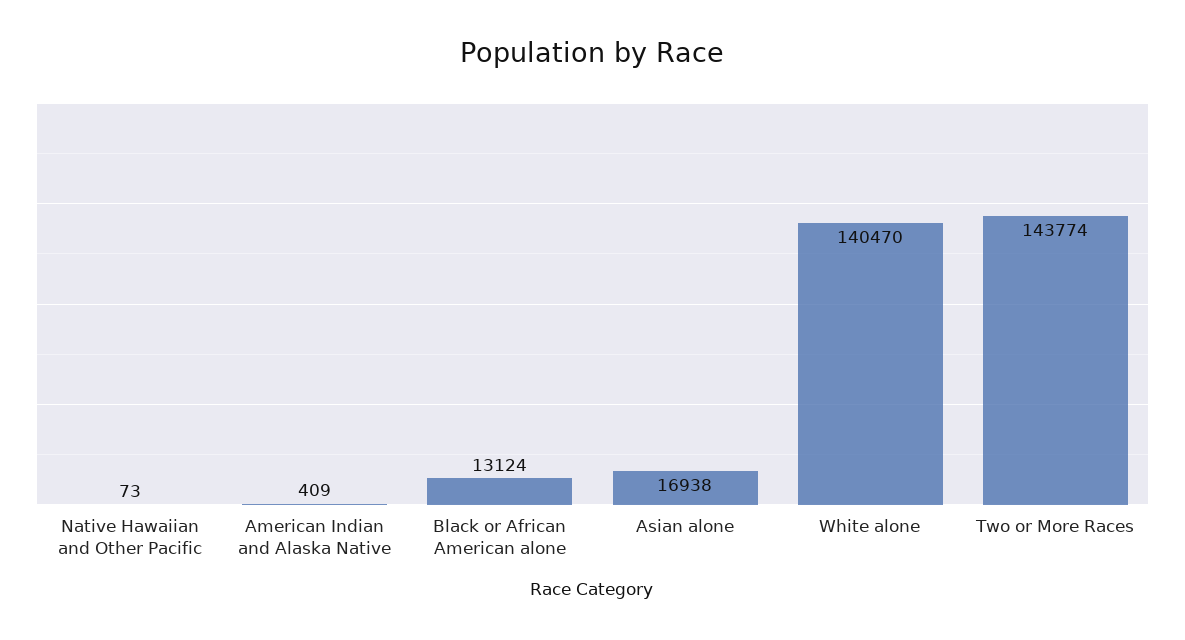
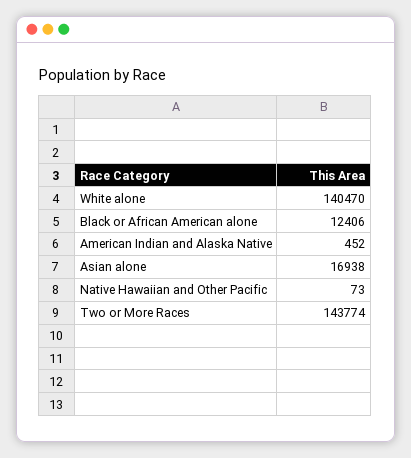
American Indian and Alaska Native: 409 -> 452
Black or African American alone: 13124 -> 12406

